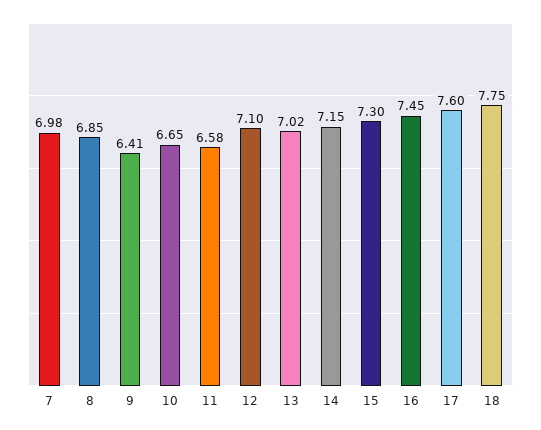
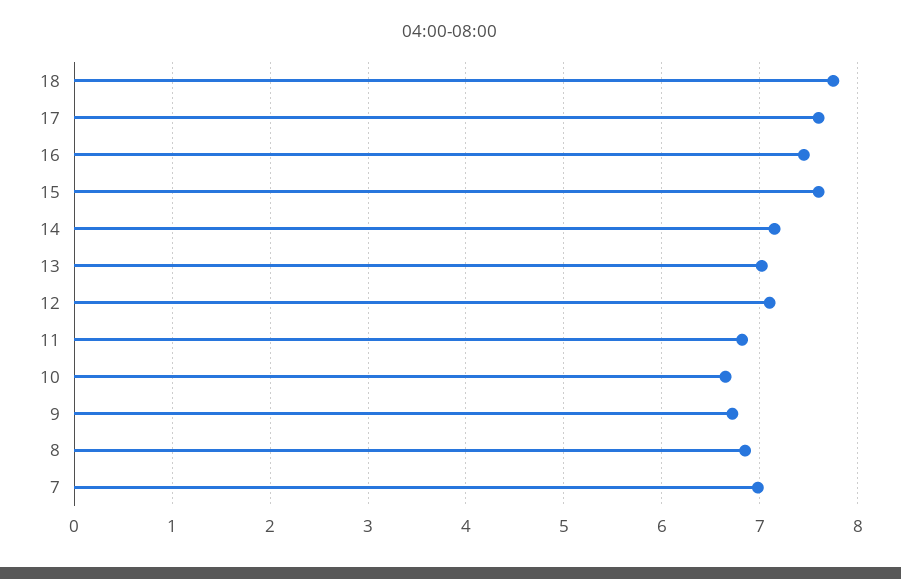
9: 6.41 -> 6.7
11: 6.58 -> 6.8
15: 7.3 -> 7.6

